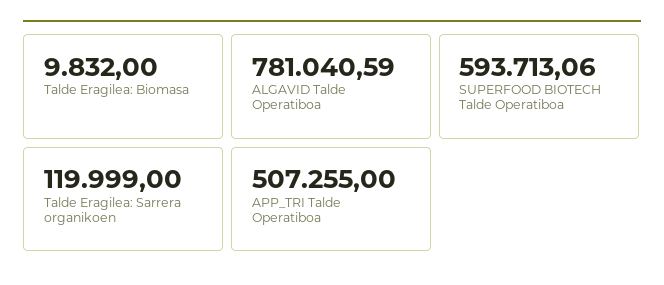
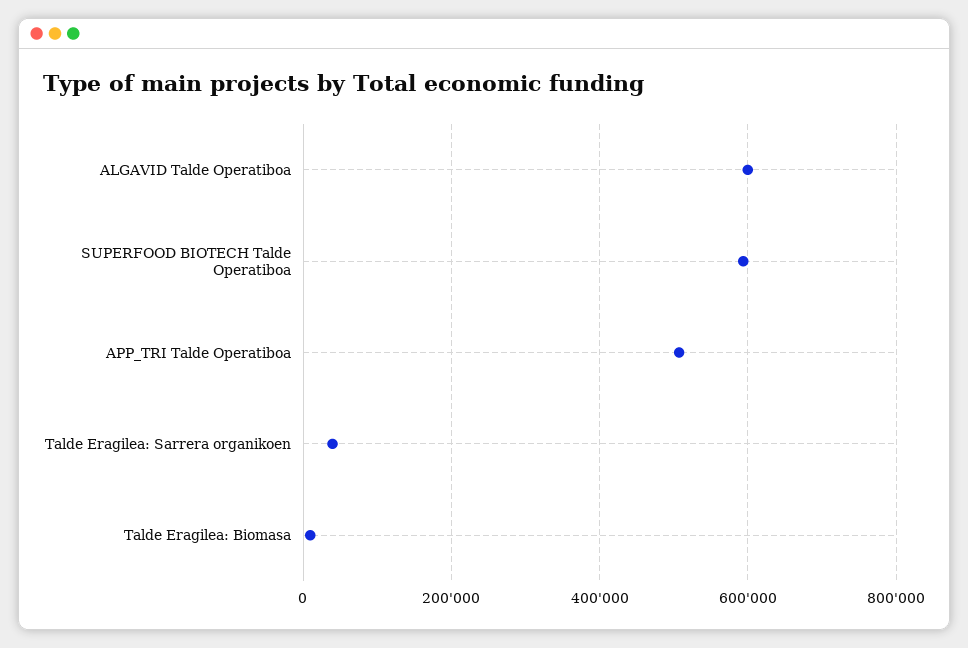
ALGAVID Talde Operatiboa: 781040.59 -> 600000
Talde Eragilea: Sarrera organikoen: 119999 -> 40000

